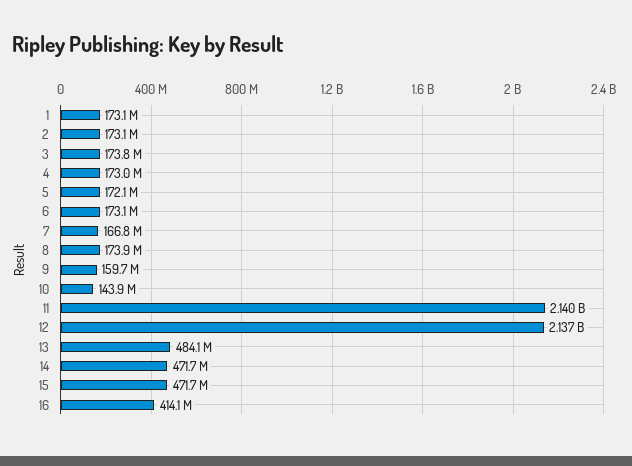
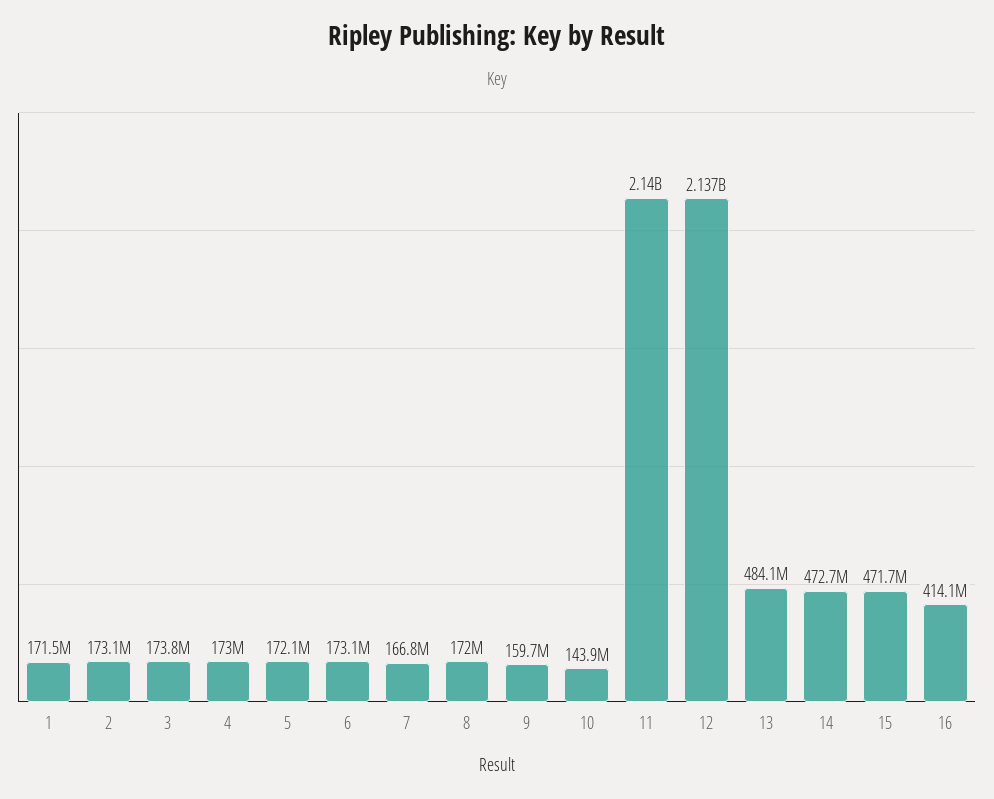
1: 173100000 -> 171500000
8: 173900000 -> 172000000
14: 471700000 -> 472700000

